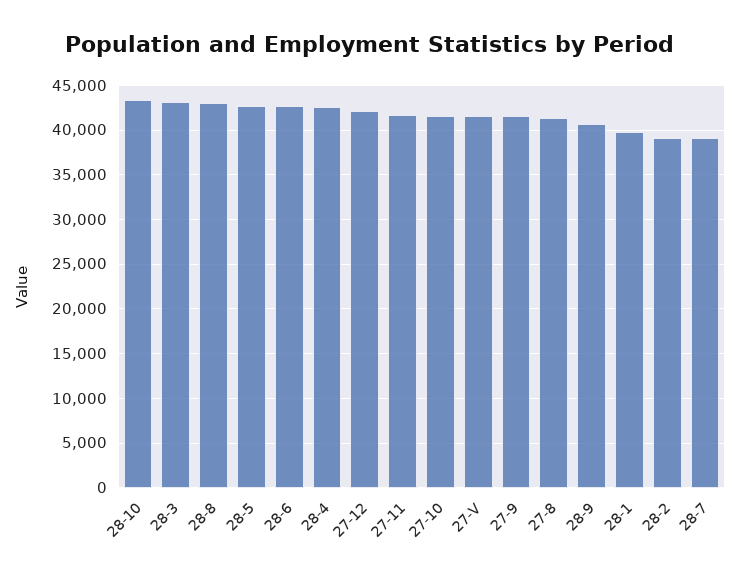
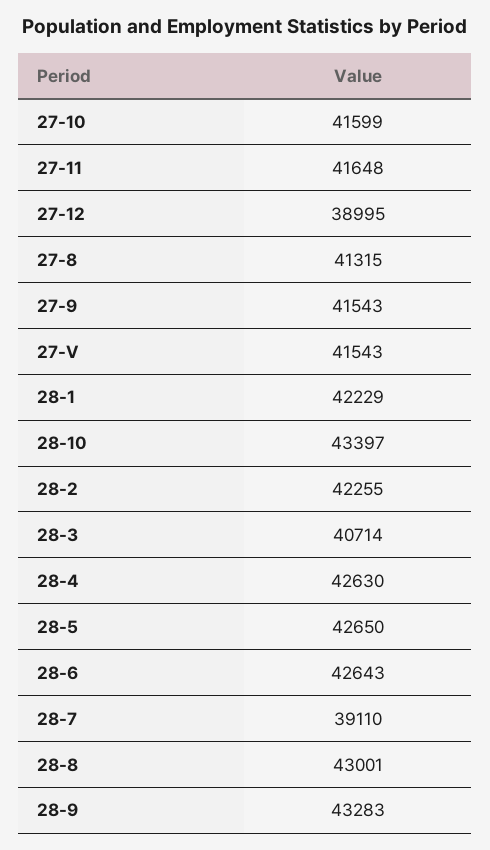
28-3: 43000 -> 40714
27-12: 42000 -> 38995
28-9: 41000 -> 43283
28-1: 40000 -> 42229
28-2: 39000 -> 42255

